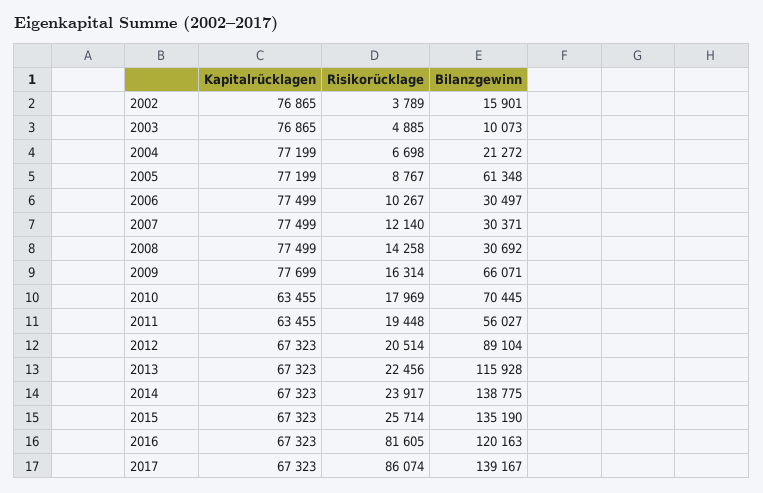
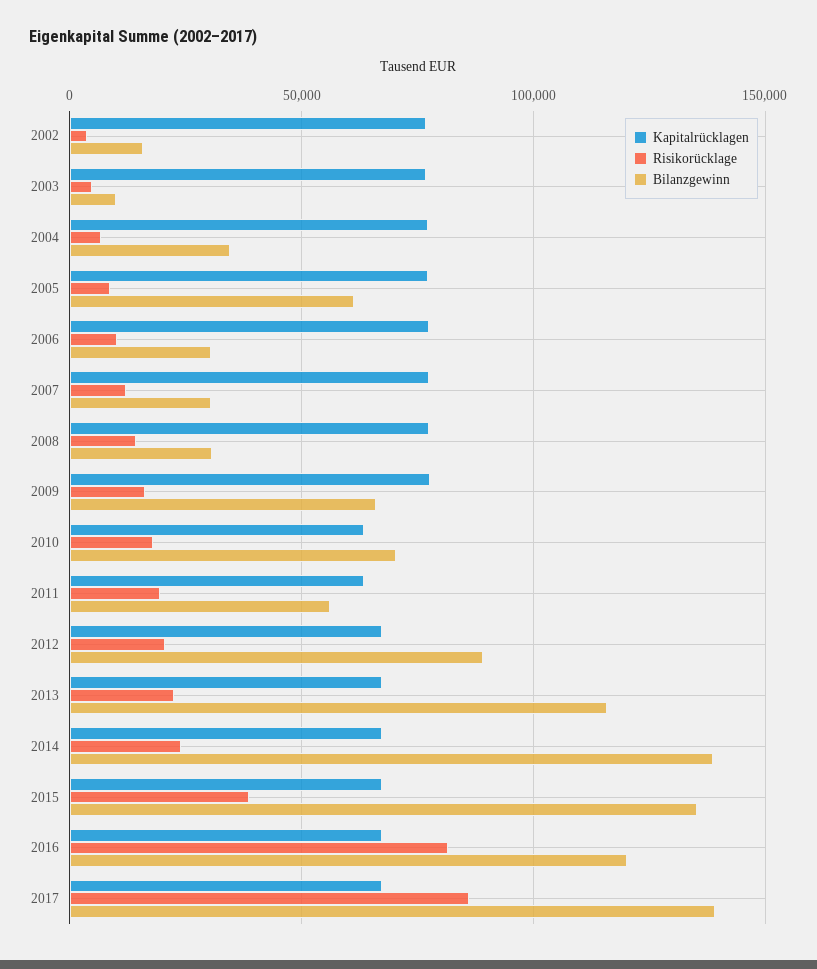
Bilanzgewinn, 2004: 21272 -> 35000
Risikorücklage, 2015: 25714 -> 40000

